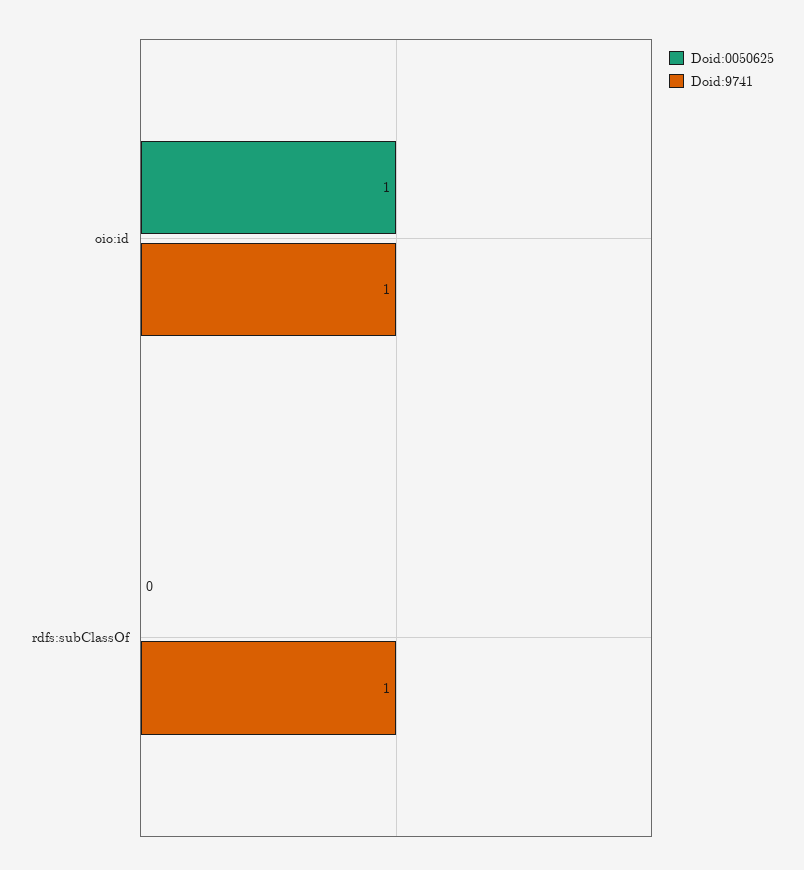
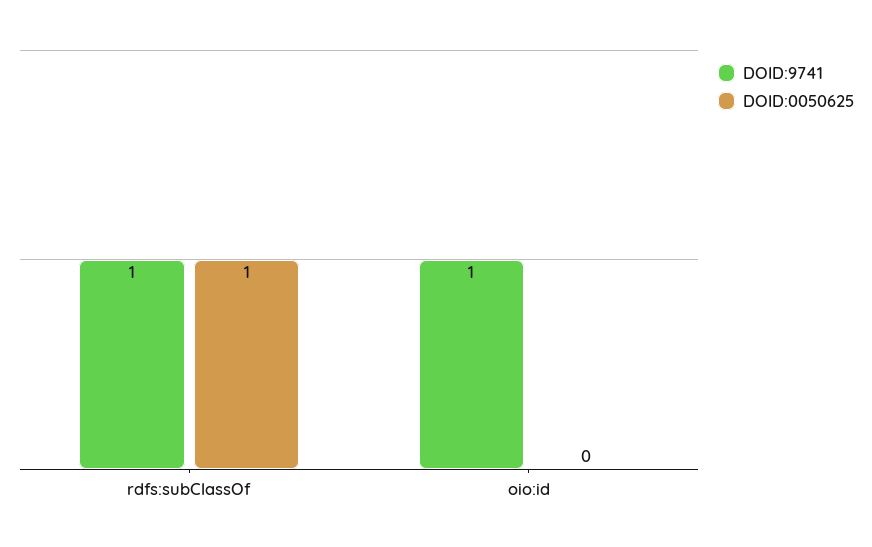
Doid:0050625, oio:id: 1 -> 0
Doid:0050625, rdfs:subClassOf: 0 -> 1

